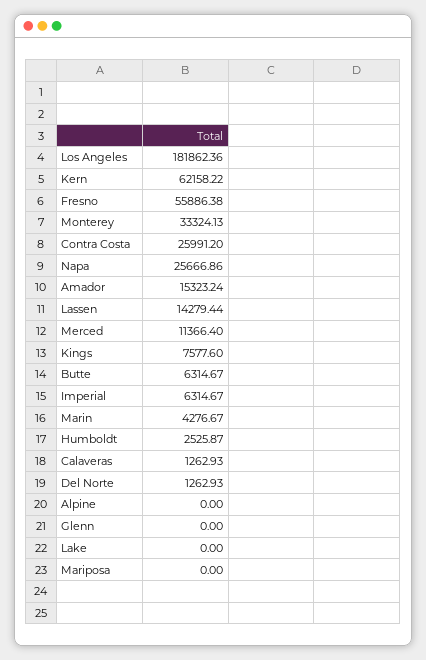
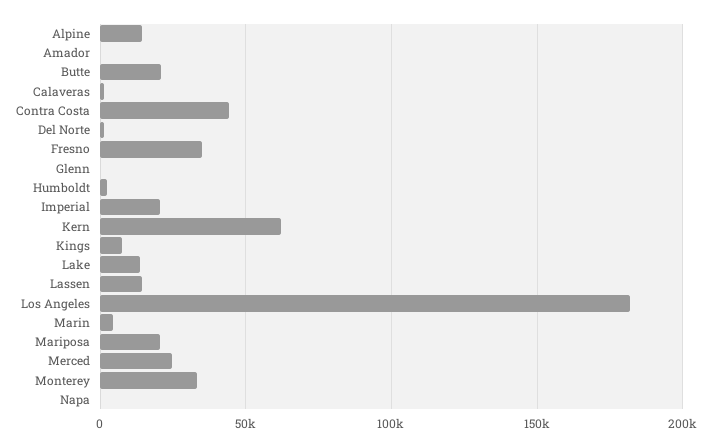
Fresno: 55886.38 -> 35000
Contra Costa: 25991.2 -> 45000
Napa: 25666.86 -> 0
Amador: 15323.24 -> 0
Merced: 11366.4 -> 25000
Butte: 6314.67 -> 20000
Imperial: 6314.67 -> 20000
Alpine: 0 -> 15000
Lake: 0 -> 15000
Mariposa: 0 -> 20000

